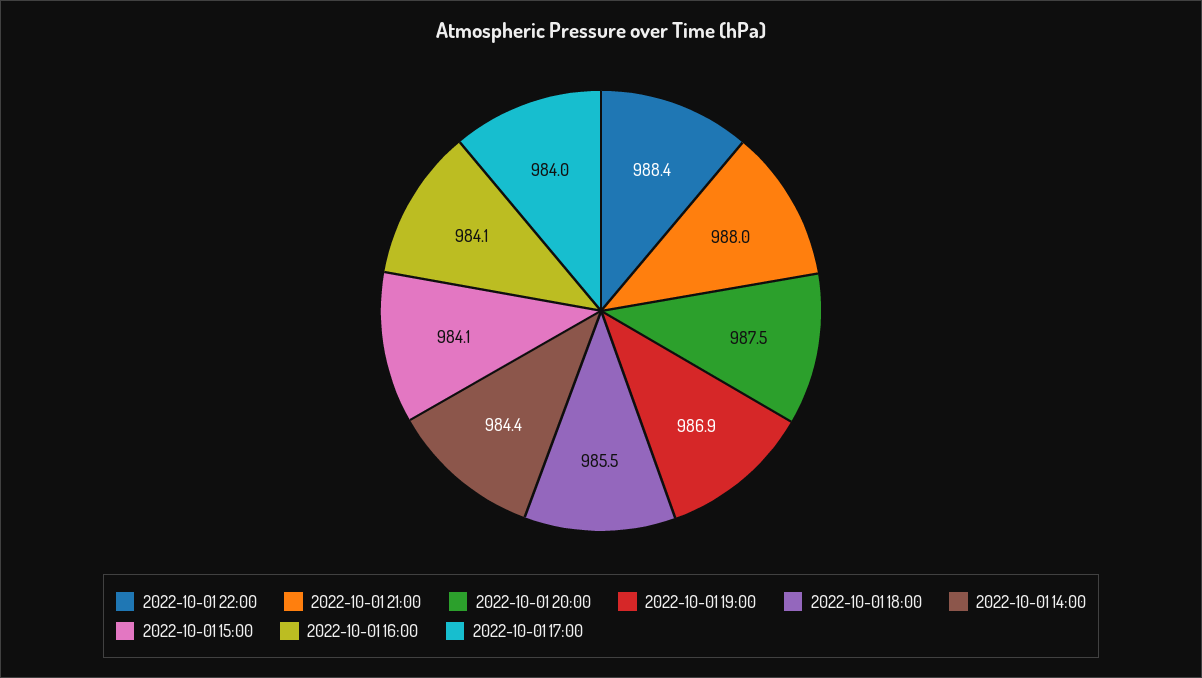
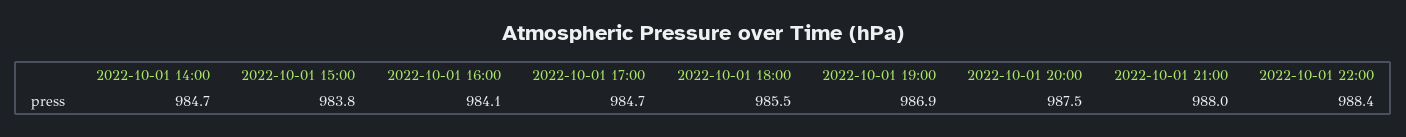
2022-10-01 14:00: 984.4 -> 984.7
2022-10-01 15:00: 984.1 -> 983.8
2022-10-01 17:00: 984 -> 984.7

